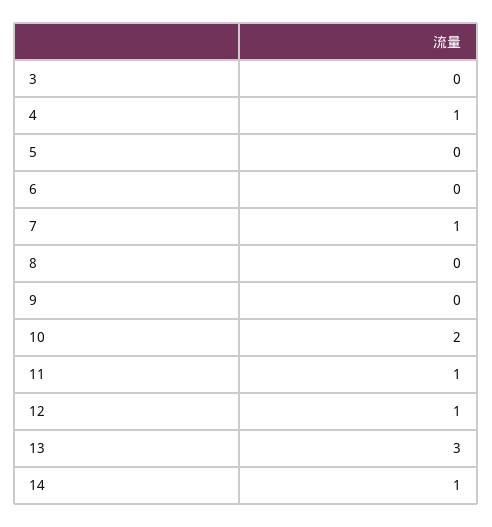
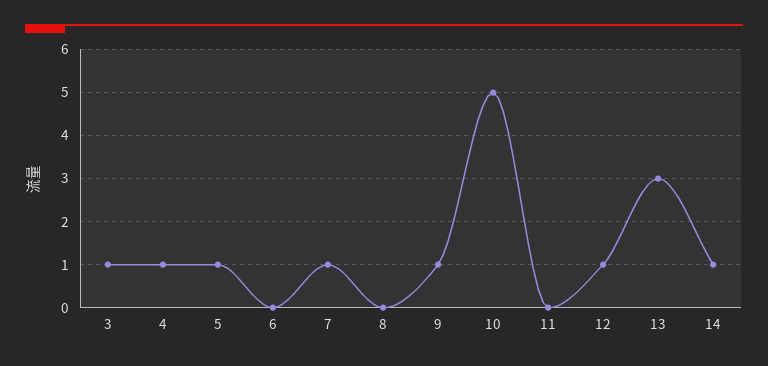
3: 0 -> 1
5: 0 -> 1
9: 0 -> 1
10: 2 -> 5
11: 1 -> 0

